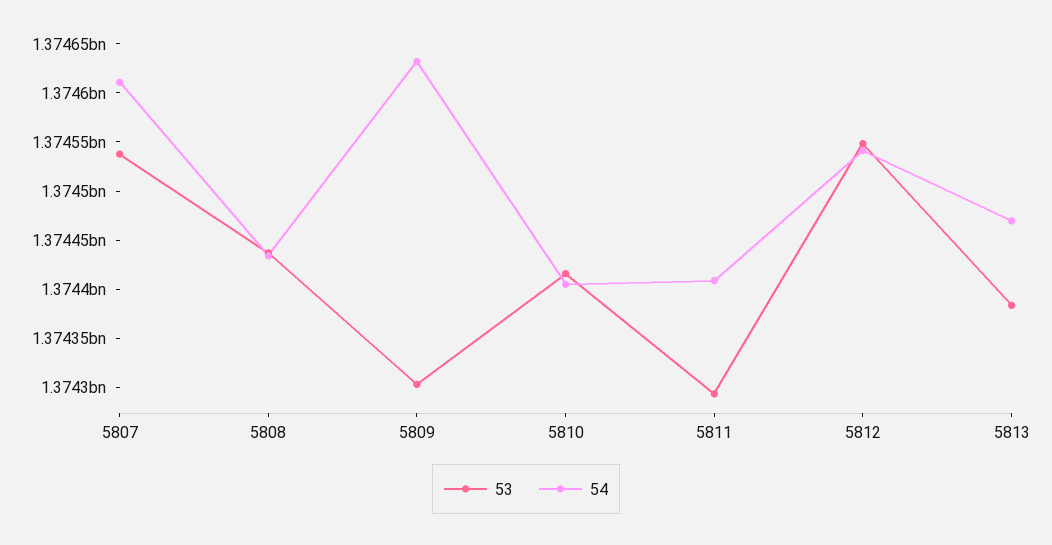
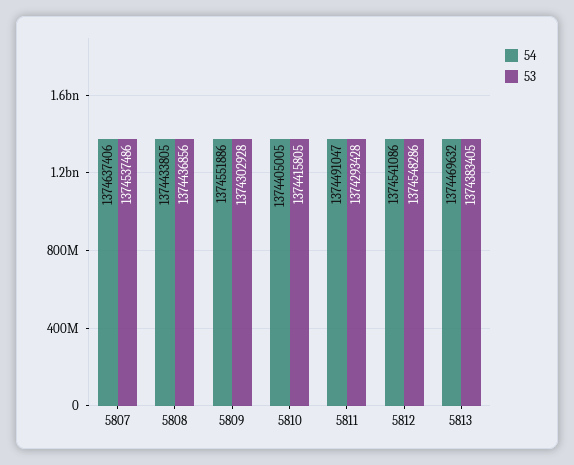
54, 5807: 1374610000 -> 1374637406
54, 5809: 1374630000 -> 1374551886
54, 5811: 1374410000 -> 1374491047

